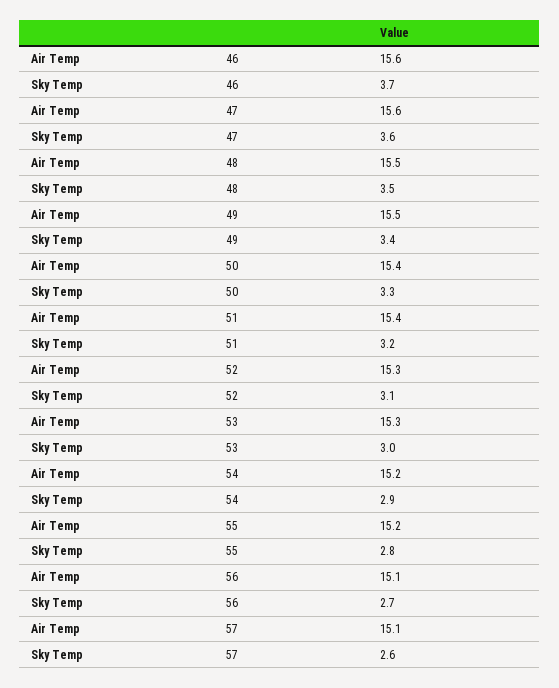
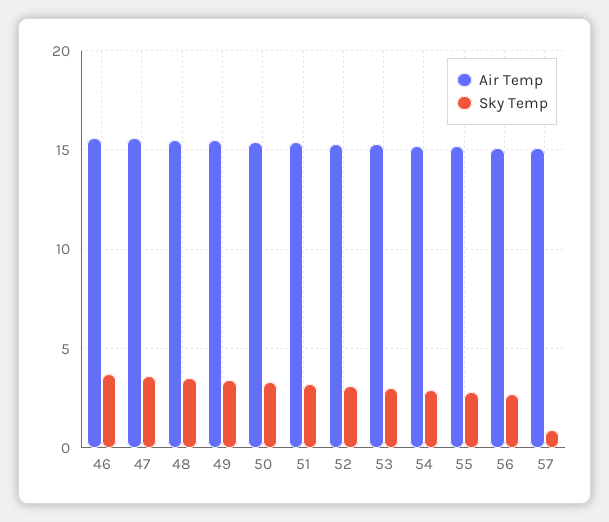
Sky Temp, 57: 2.6 -> 1

